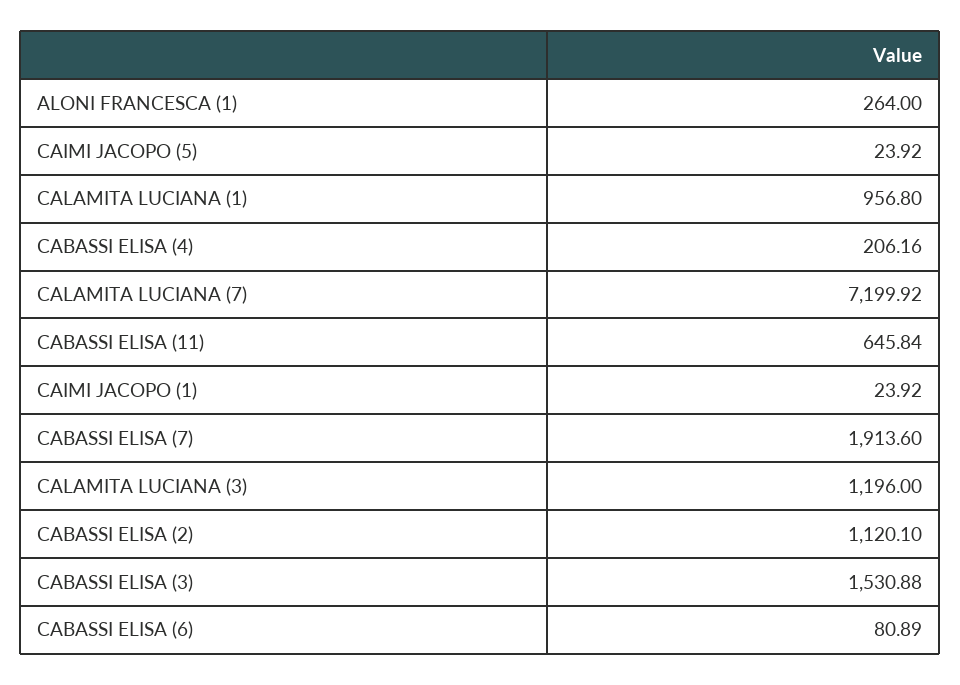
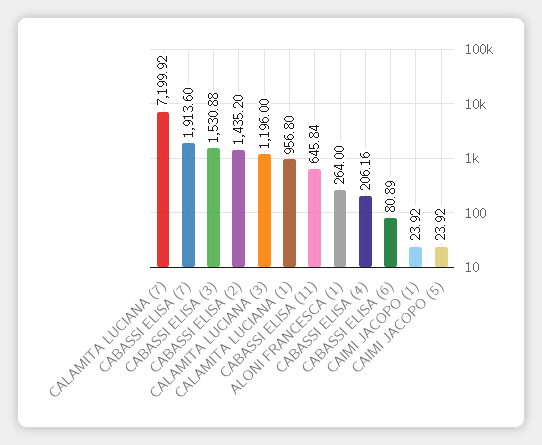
CABASSI ELISA (2): 1120.1 -> 1435.2

